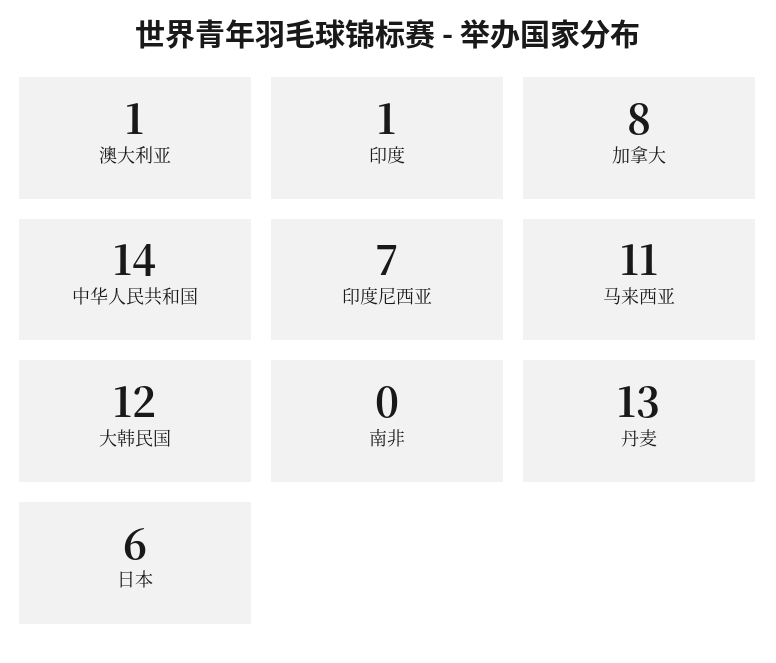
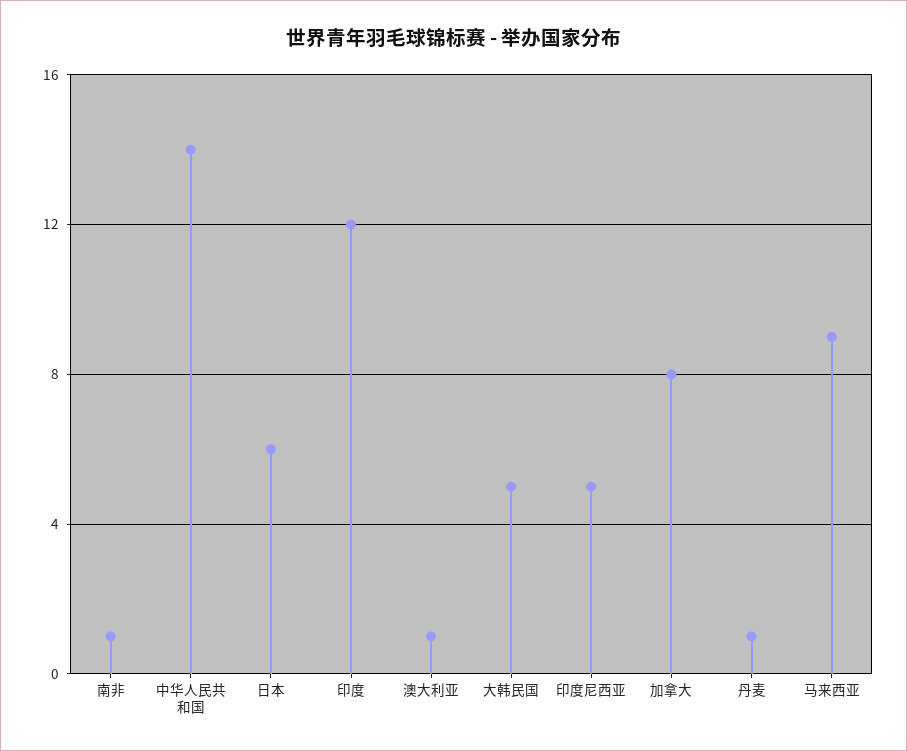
印度: 1 -> 12
印度尼西亚: 7 -> 5
马来西亚: 11 -> 9
大韩民国: 12 -> 5
南非: 0 -> 1
丹麦: 13 -> 1

